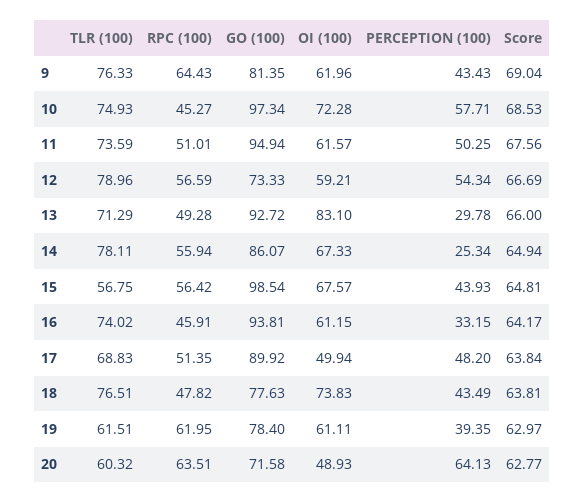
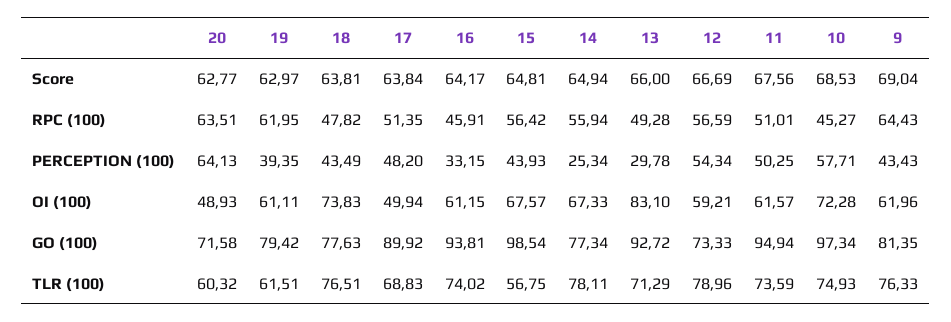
GO (100), 14: 86.07 -> 77.34
GO (100), 19: 78.4 -> 79.42

